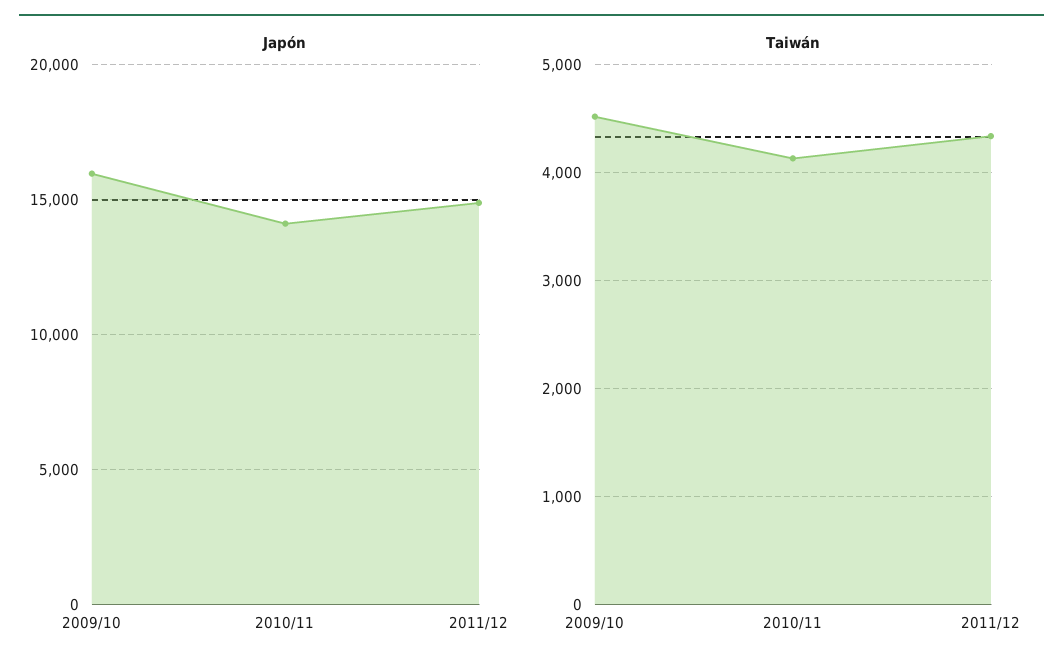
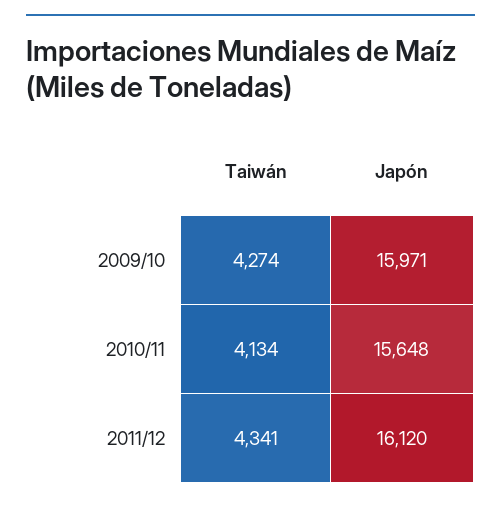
Japón, 2010/11: 14000 -> 15648
Japón, 2011/12: 15000 -> 16120
Taiwán, 2009/10: 4500 -> 4274

